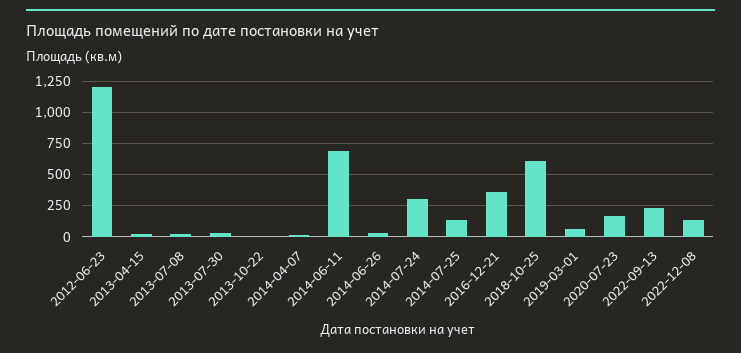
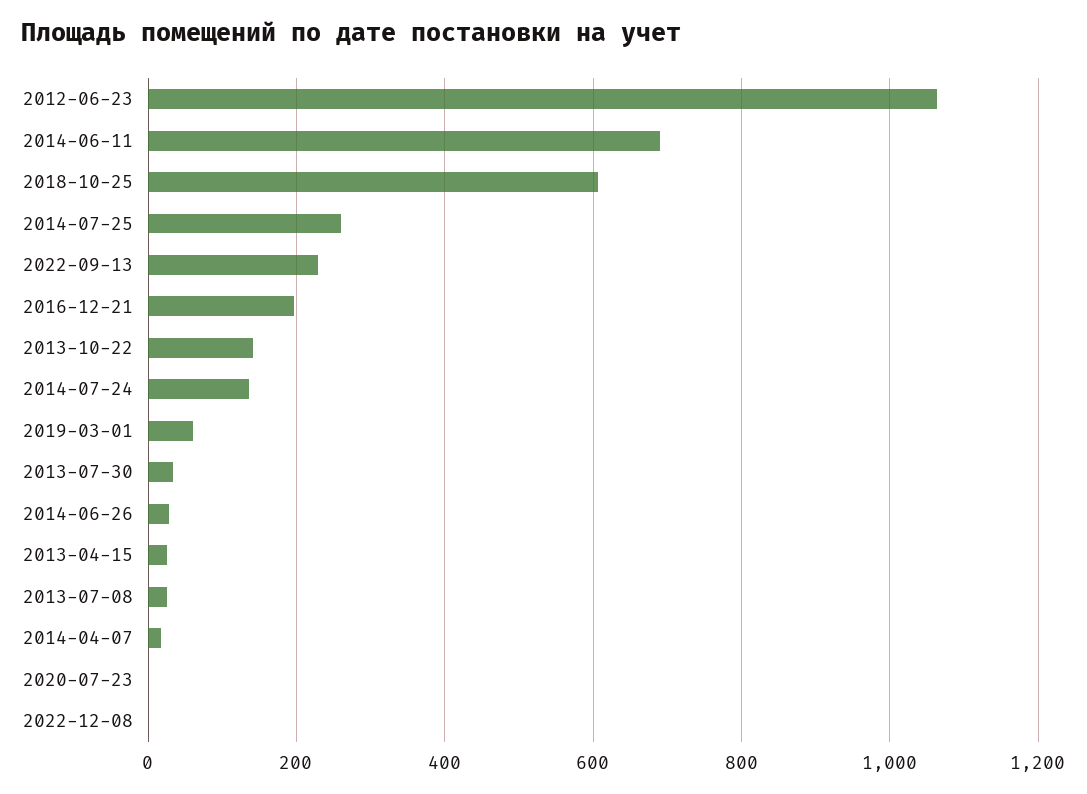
2012-06-23: 1200 -> 1060
2013-10-22: 0 -> 140
2014-07-24: 300 -> 140
2014-07-25: 150 -> 260
2016-12-21: 350 -> 200
2020-07-23: 150 -> 0
2022-12-08: 150 -> 0

